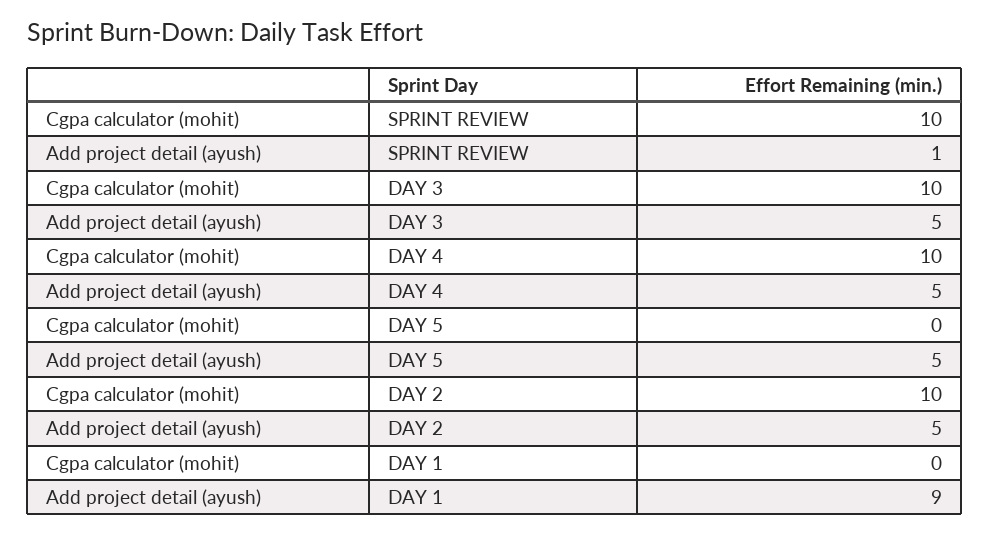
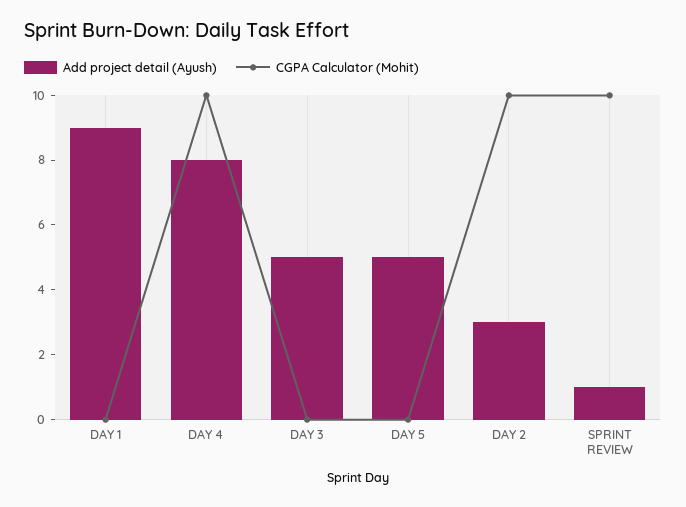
Cgpa calculator (mohit), DAY 3: 10 -> 0
Add project detail (ayush), DAY 4: 5 -> 8
Add project detail (ayush), DAY 2: 5 -> 3

